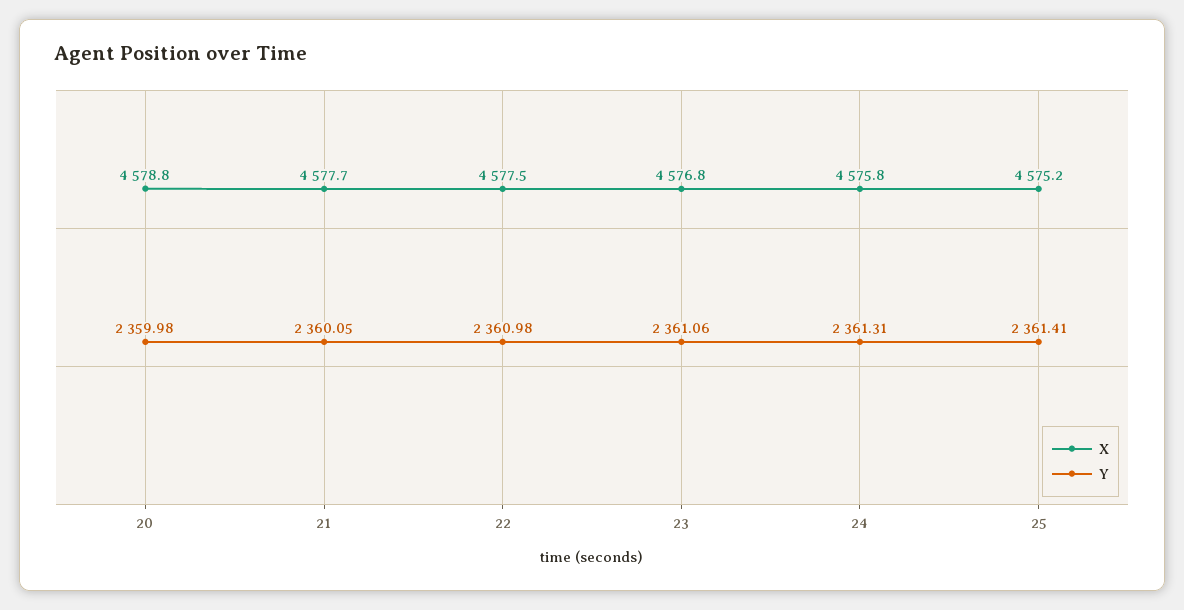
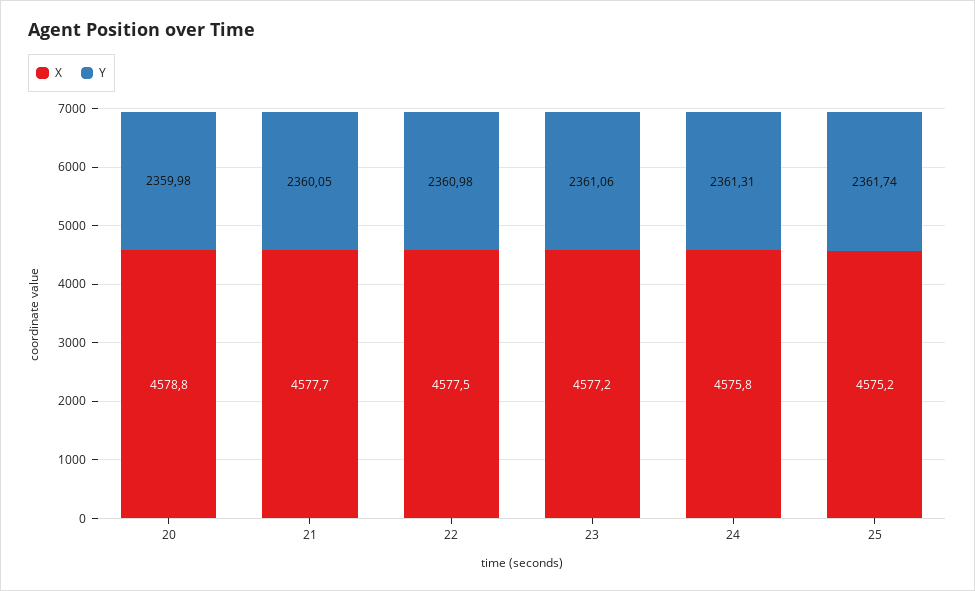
X, 23: 4576.8 -> 4577.2
Y, 25: 2361.41 -> 2361.74

